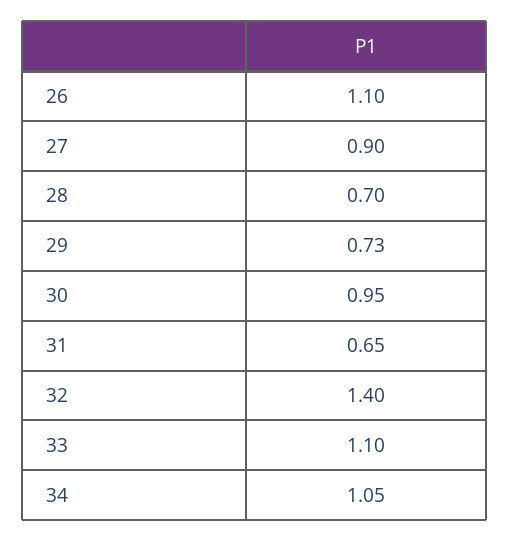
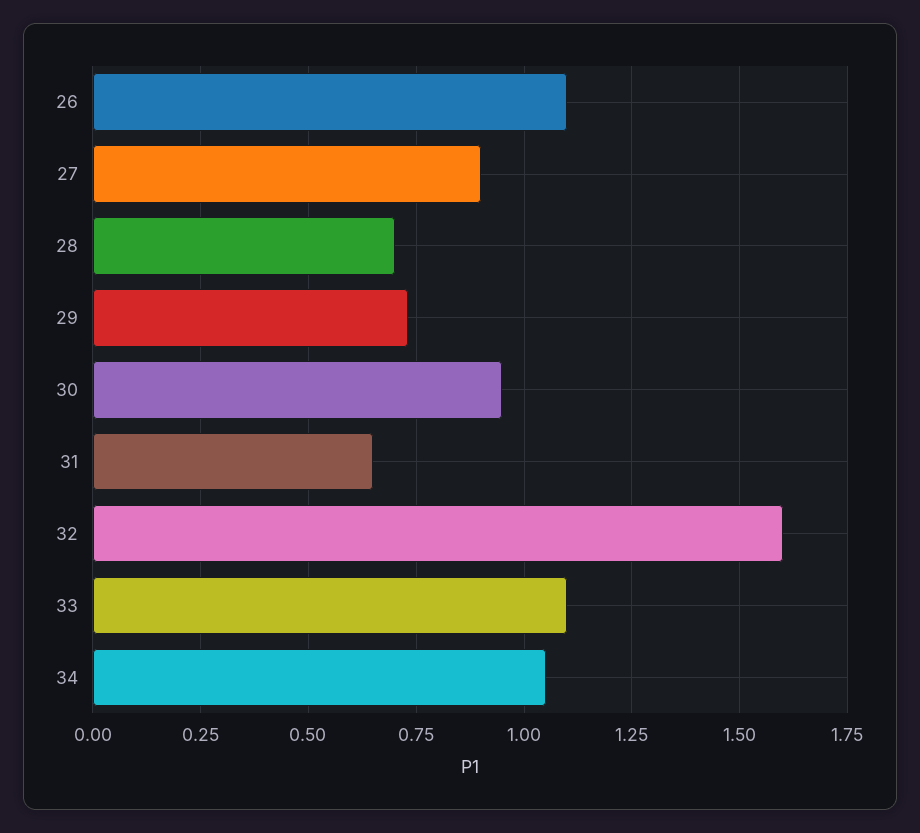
32: 1.4 -> 1.6

